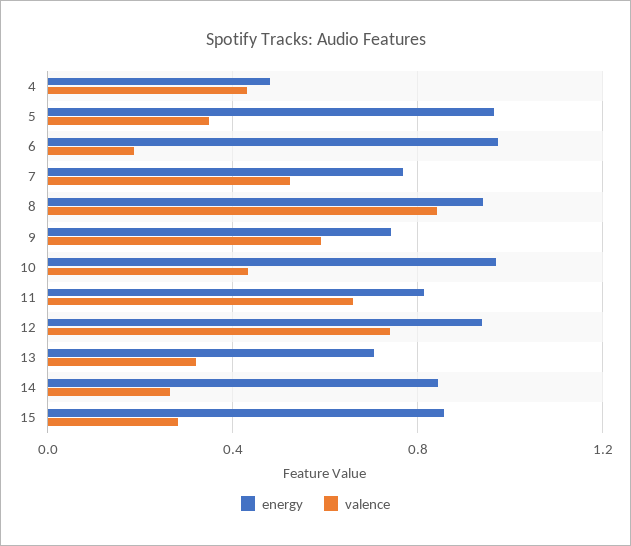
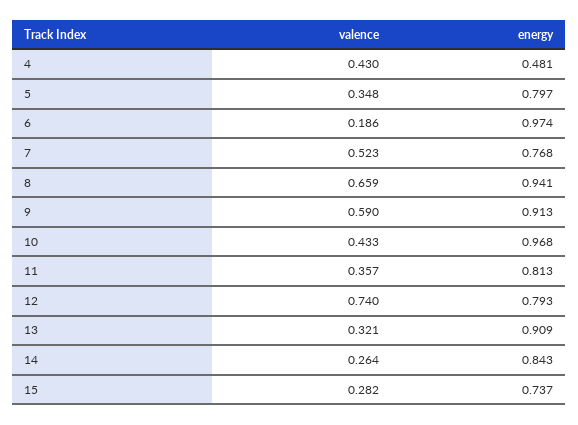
energy, 5: 0.95 -> 0.797
valence, 8: 0.85 -> 0.659
energy, 9: 0.75 -> 0.913
valence, 11: 0.65 -> 0.357
energy, 12: 0.95 -> 0.793
energy, 13: 0.7 -> 0.909
energy, 15: 0.85 -> 0.737

